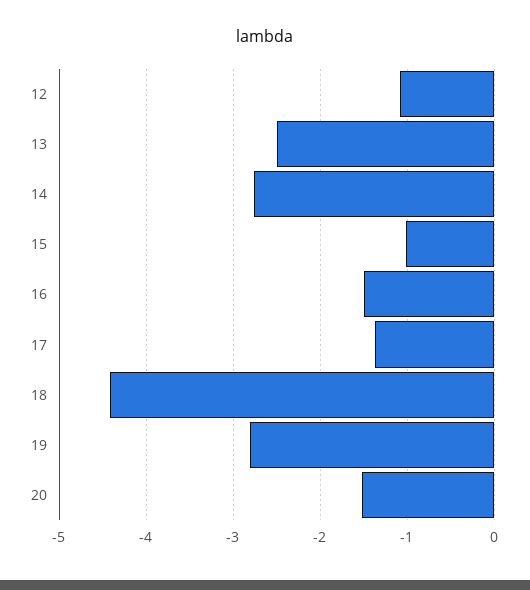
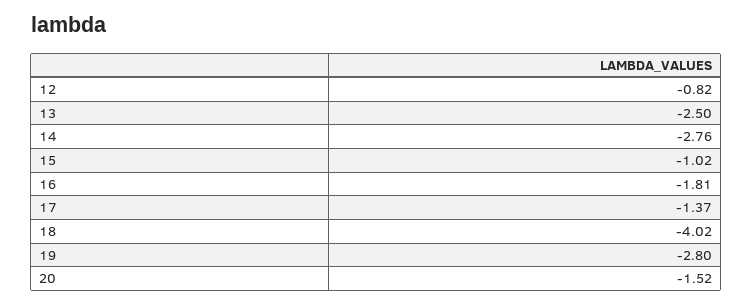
12: -1.1 -> -0.82
16: -1.5 -> -1.81
18: -4.4 -> -4.02

